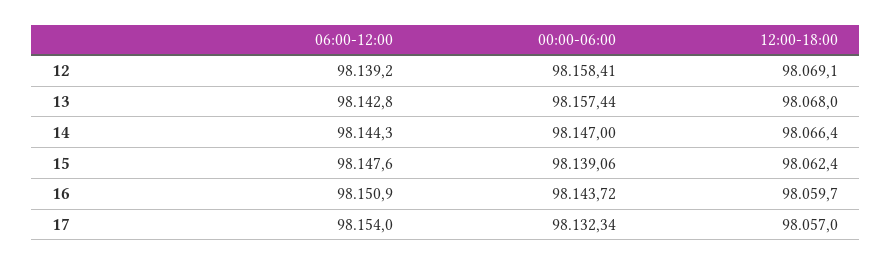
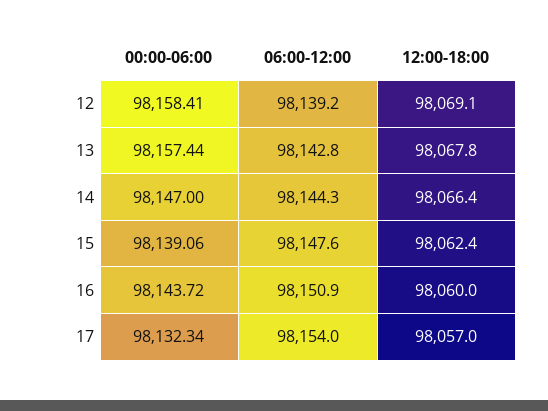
12:00-18:00, 13: 98068 -> 98067.8
12:00-18:00, 16: 98059.7 -> 98060

